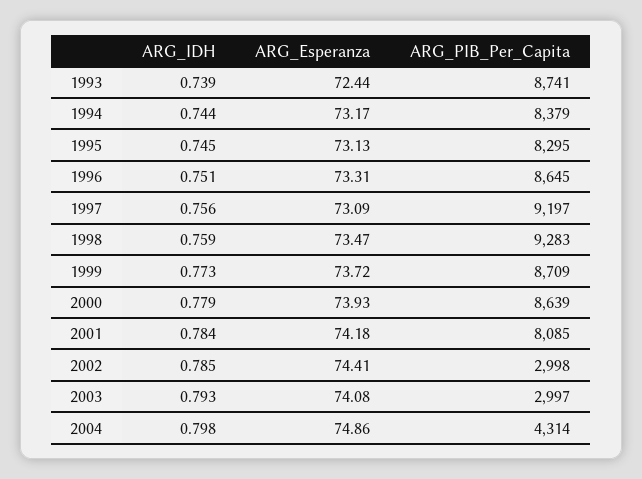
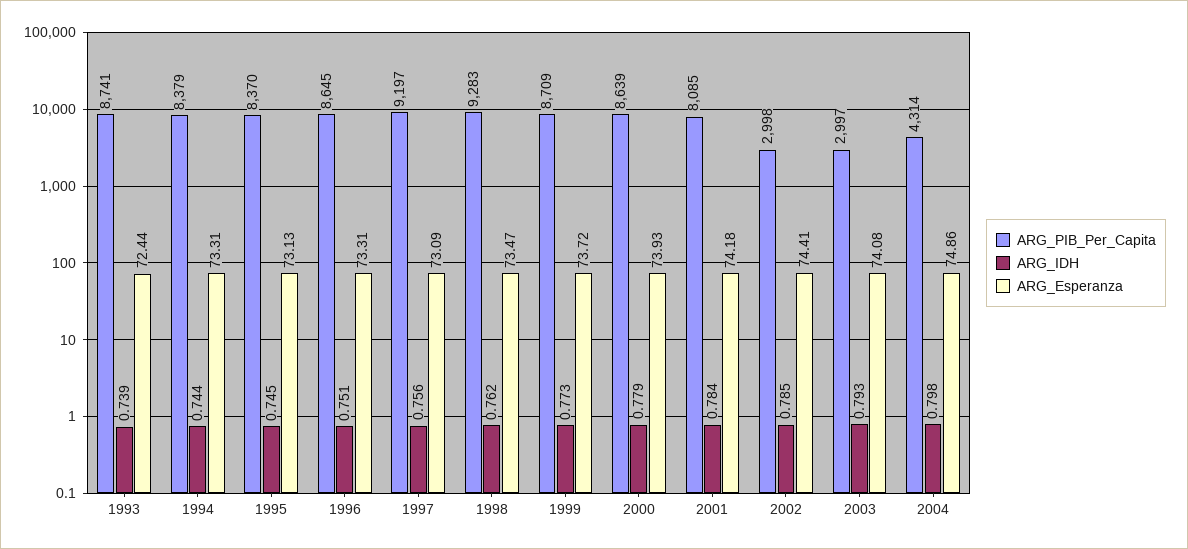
ARG_Esperanza, 1994: 73.17 -> 73.31
ARG_PIB_Per_Capita, 1995: 8295 -> 8370
ARG_IDH, 1998: 0.759 -> 0.762

